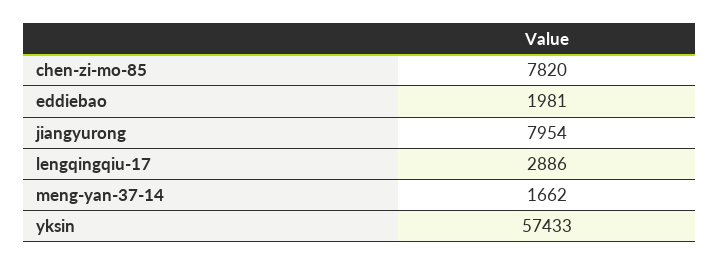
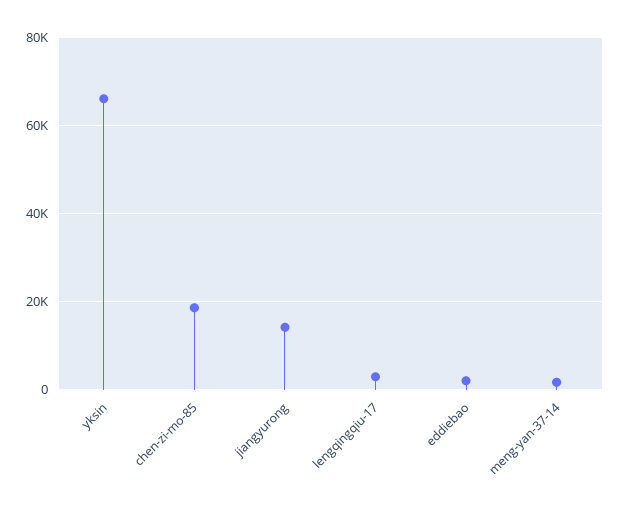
chen-zi-mo-85: 7820 -> 18000
jiangyurong: 7954 -> 14000
yksin: 57433 -> 66000

